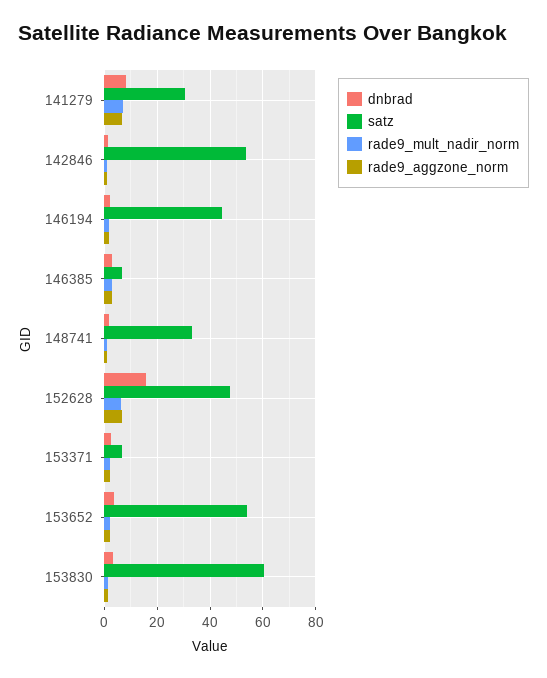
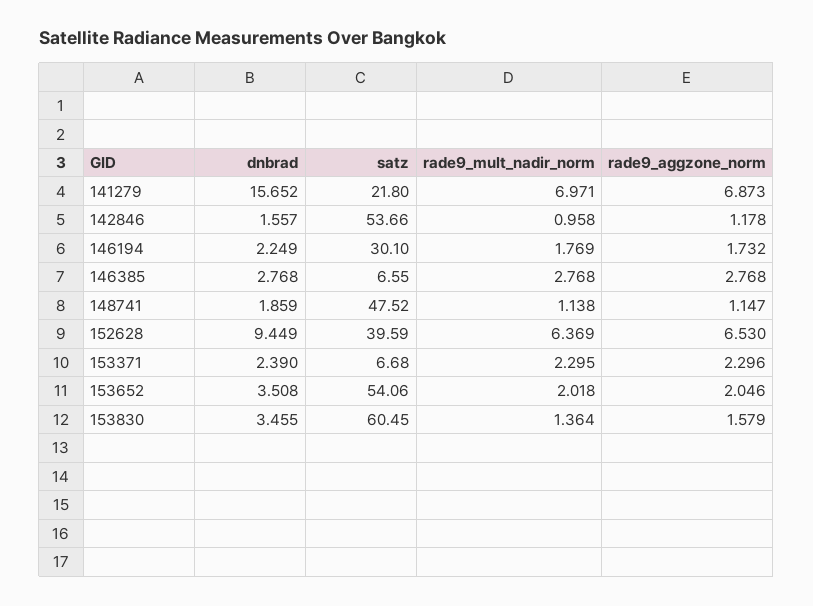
dnbrad, 141279: 7.5 -> 15.652
satz, 141279: 30 -> 21.8
satz, 146194: 45 -> 30.1
satz, 148741: 32.5 -> 47.52
dnbrad, 152628: 15 -> 9.449
satz, 152628: 47.5 -> 39.59

